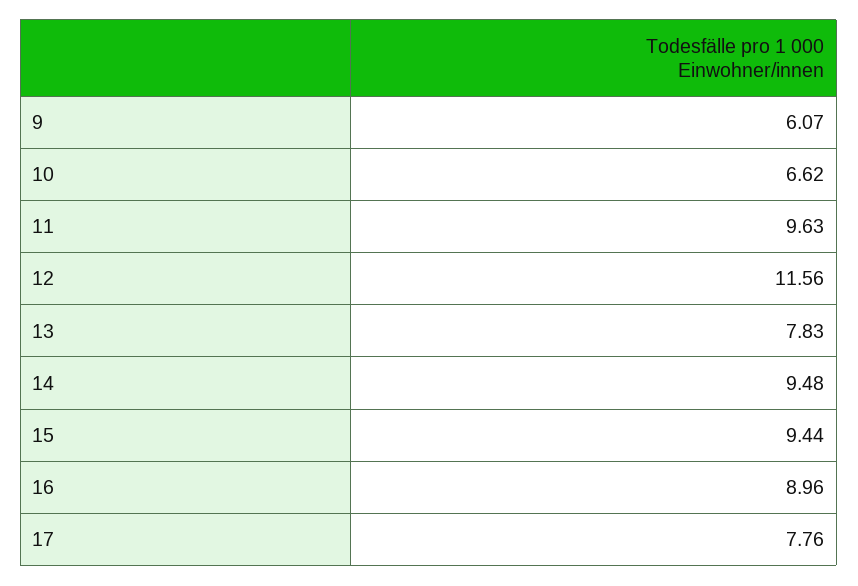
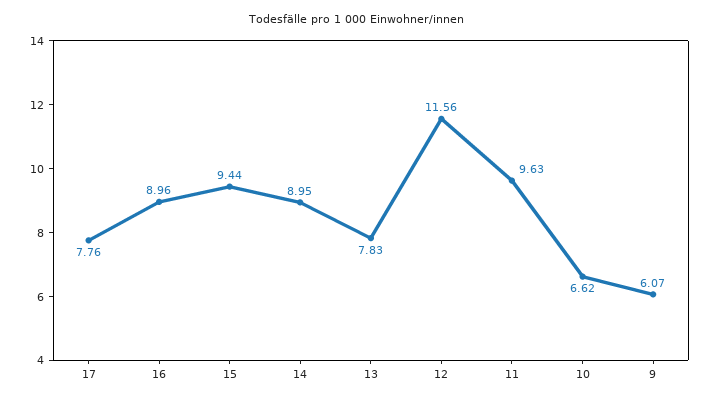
14: 9.48 -> 8.95

